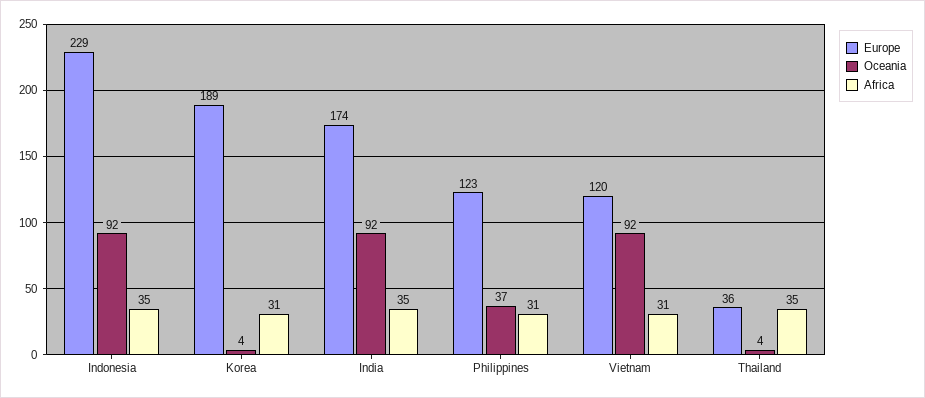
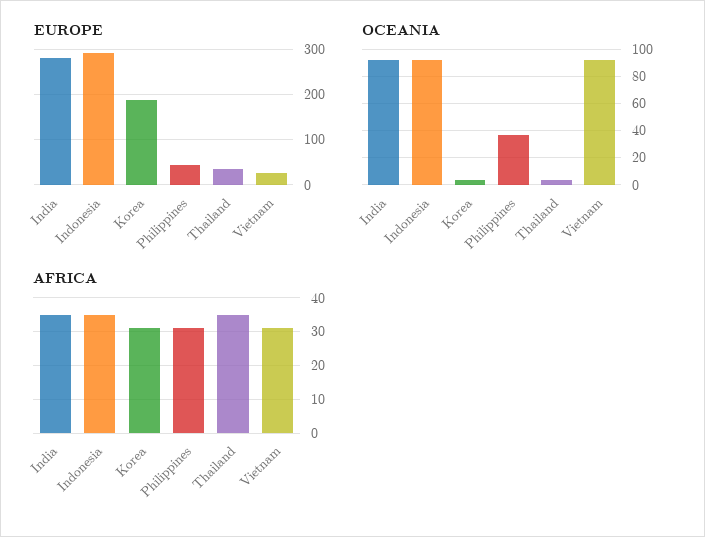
Europe, Indonesia: 229 -> 300
Europe, India: 174 -> 280
Europe, Philippines: 123 -> 40
Europe, Vietnam: 120 -> 20

